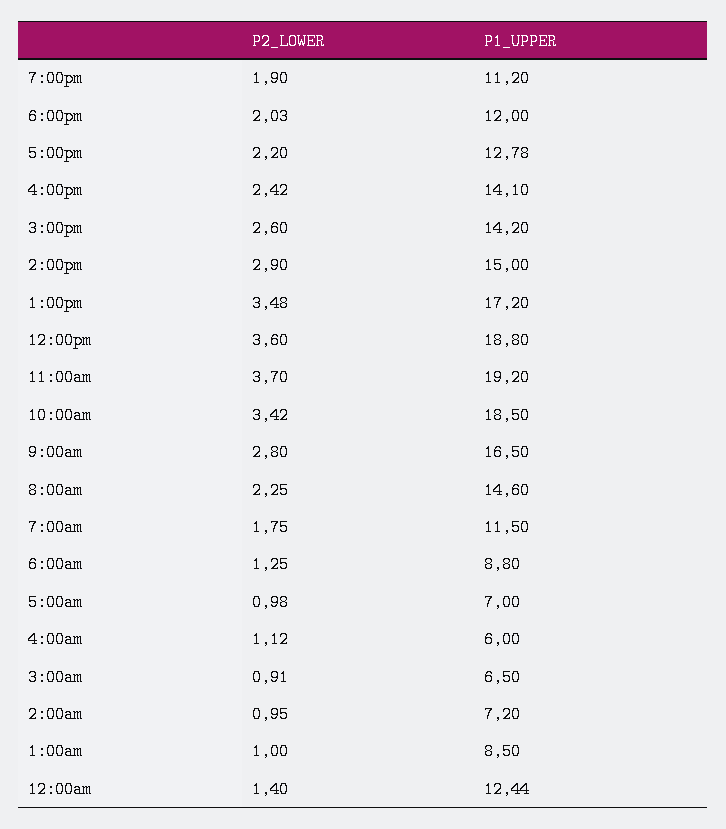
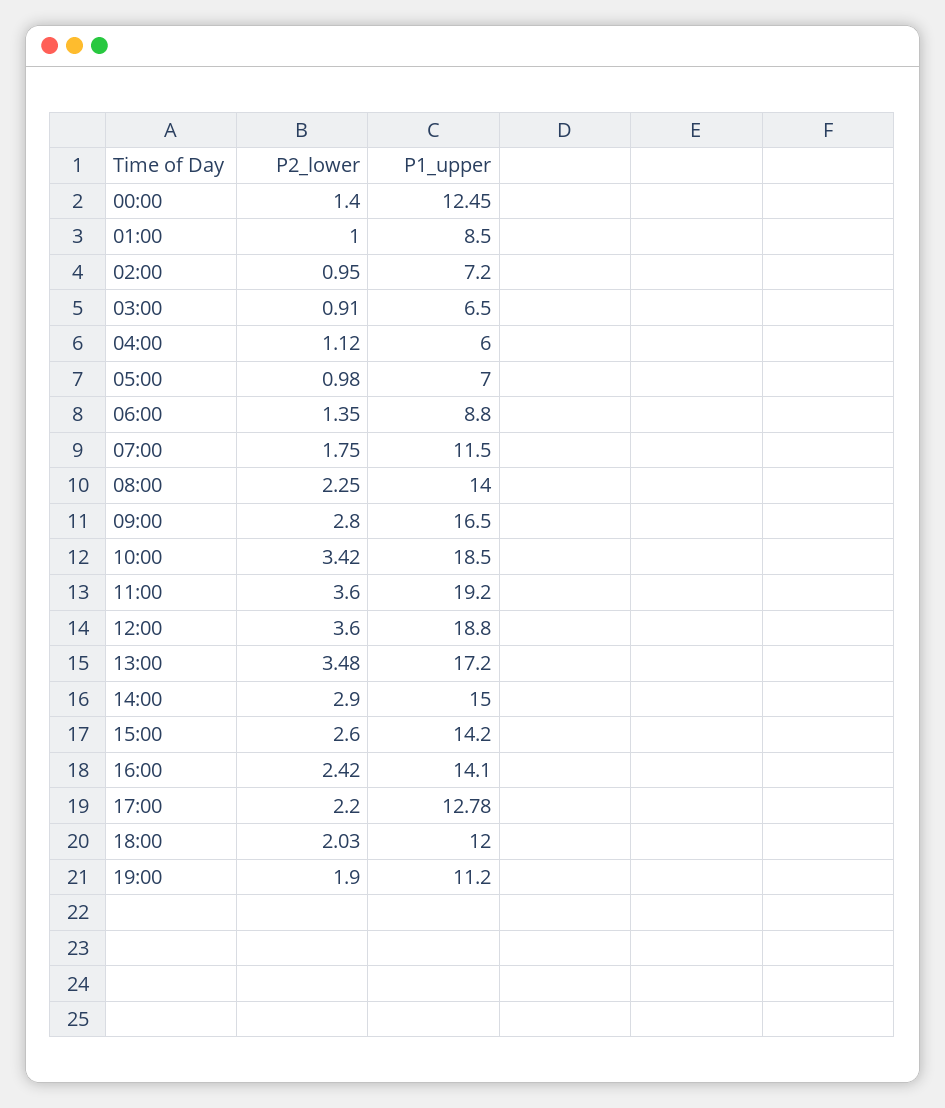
P2_LOWER, 11:00am: 3.7 -> 3.6
P1_UPPER, 8:00am: 14.6 -> 14
P2_LOWER, 6:00am: 1.25 -> 1.35
P1_UPPER, 12:00am: 12.44 -> 12.45

